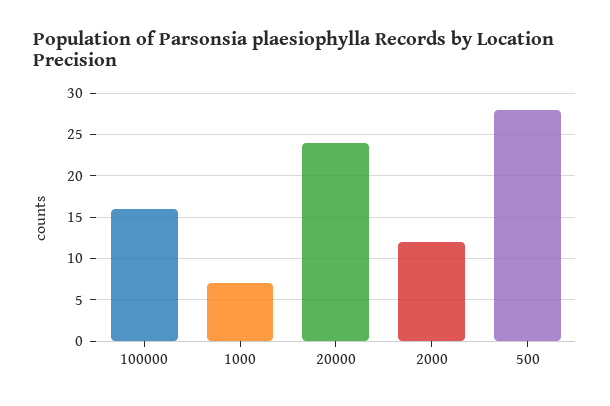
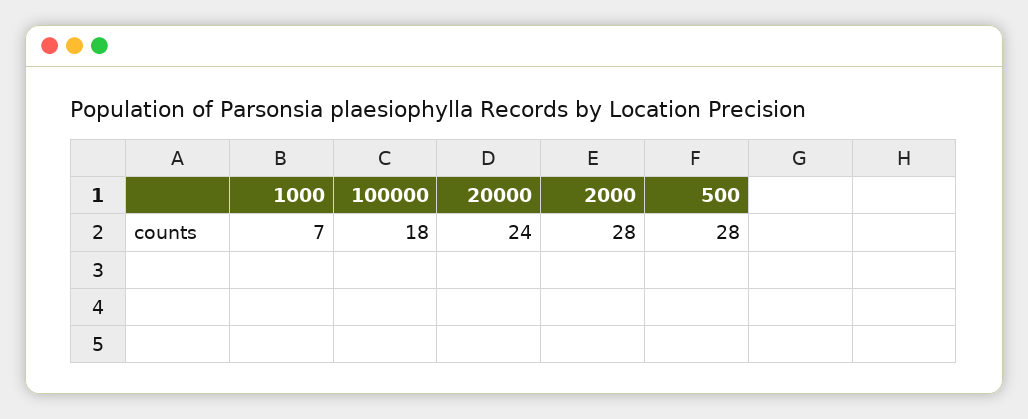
100000: 16 -> 18
2000: 12 -> 28

